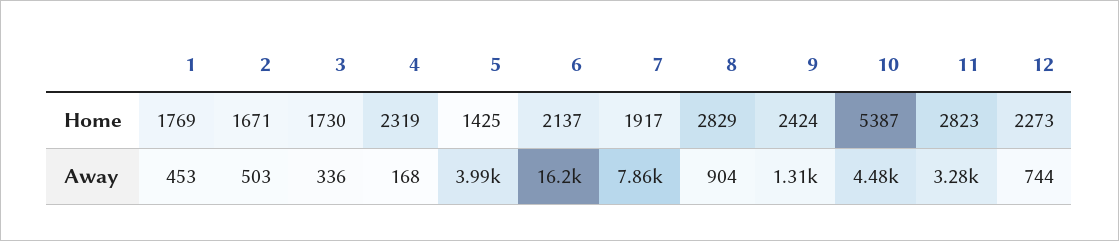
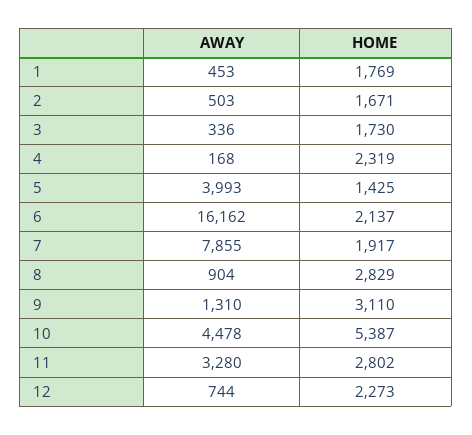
9, Home: 2424 -> 3110
11, Home: 2823 -> 2802

